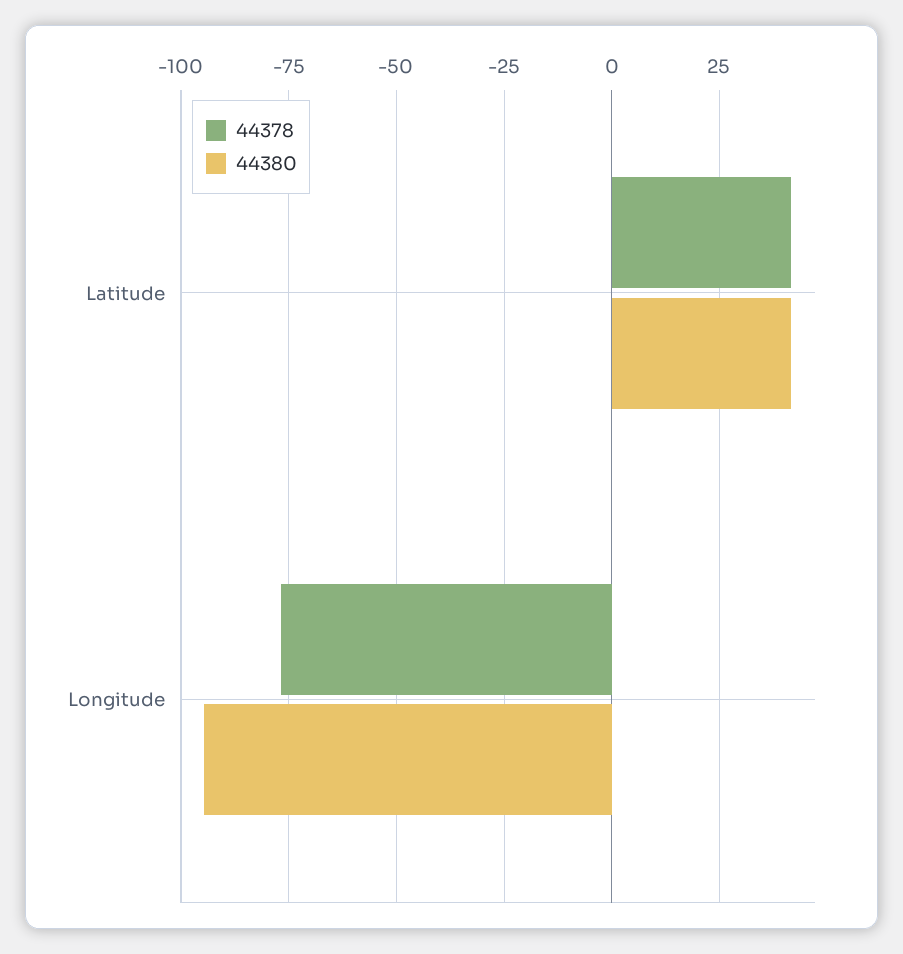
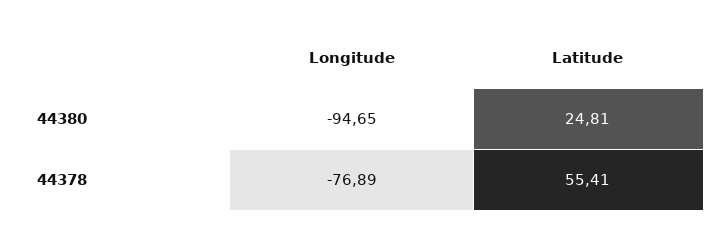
44378, Latitude: 42.5 -> 55.41
44380, Latitude: 42.5 -> 24.81

